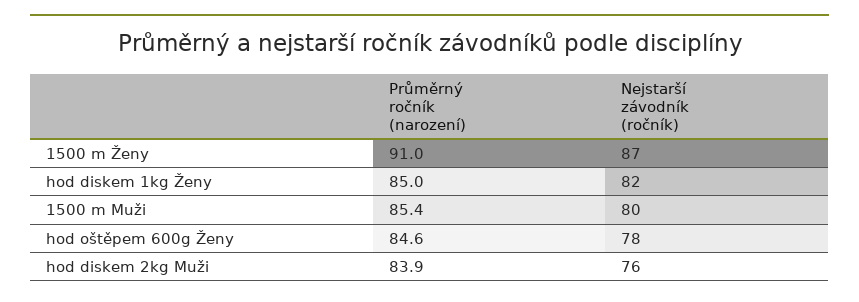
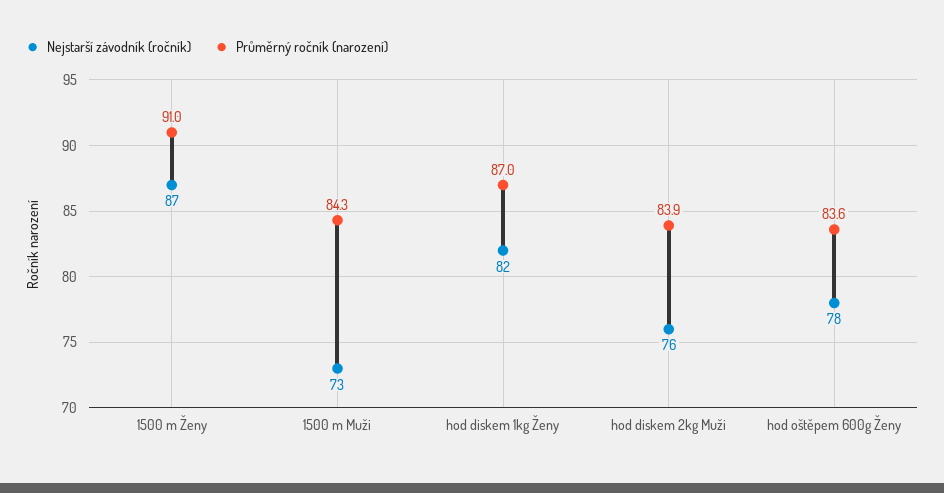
Průměrný ročník (narození), hod diskem 1kg Ženy: 85 -> 87
Průměrný ročník (narození), 1500 m Muži: 85.4 -> 84.3
Nejstarší závodník (ročník), 1500 m Muži: 80 -> 73
Průměrný ročník (narození), hod oštěpem 600g Ženy: 84.6 -> 83.6

